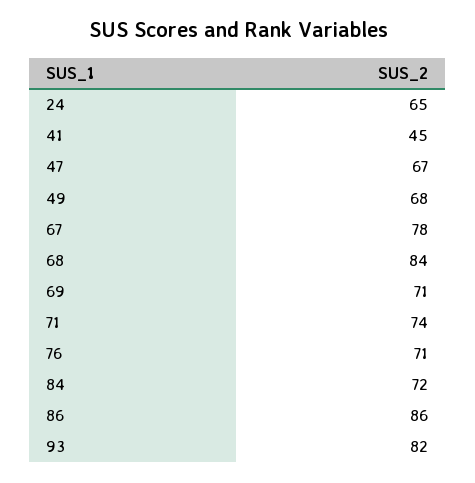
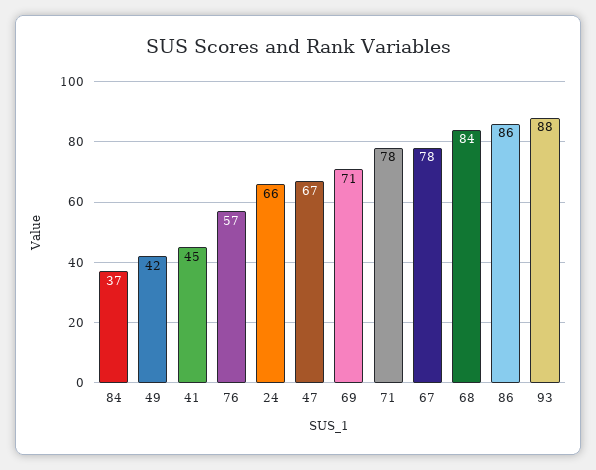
24: 65 -> 66
49: 68 -> 42
71: 74 -> 78
76: 71 -> 57
84: 72 -> 37
93: 82 -> 88

